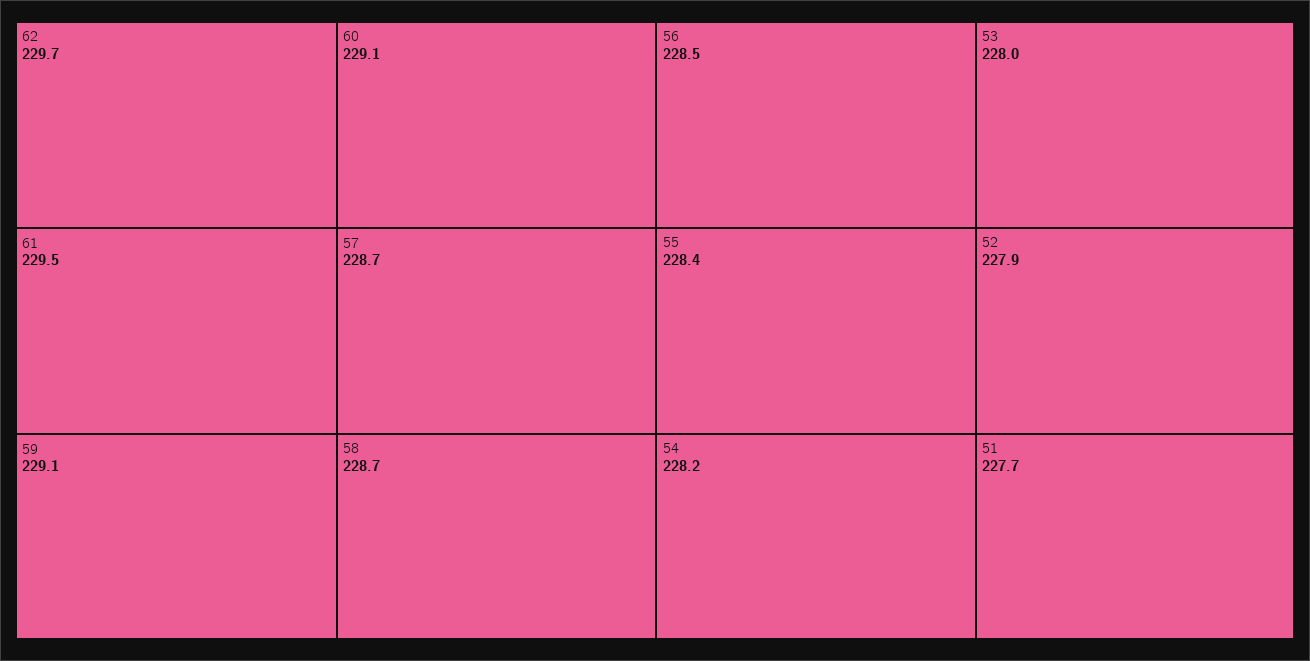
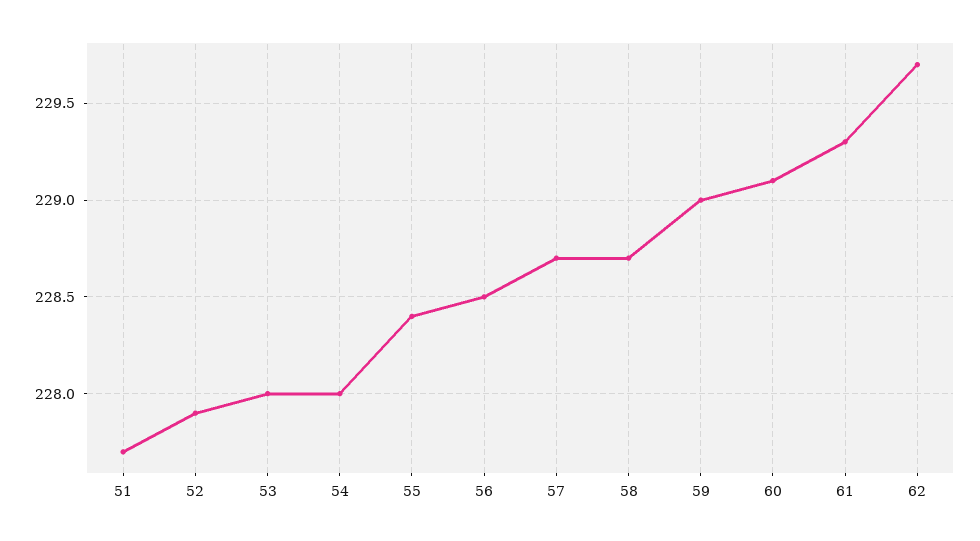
61: 229.5 -> 229.3
59: 229.1 -> 229
54: 228.2 -> 228

